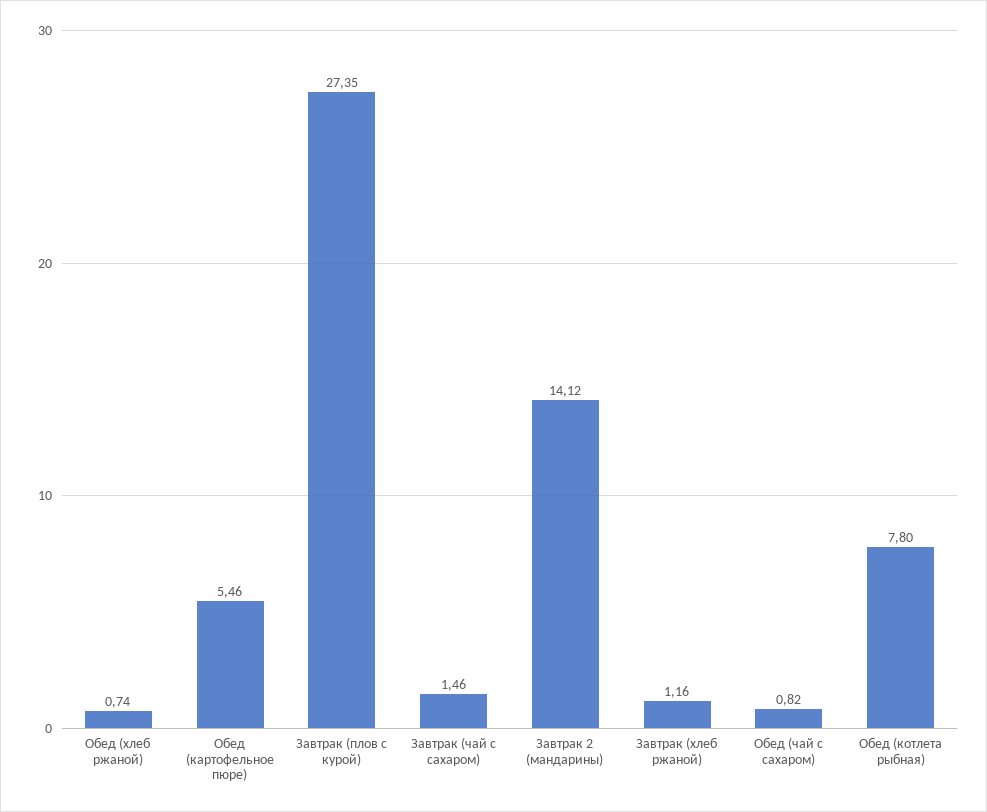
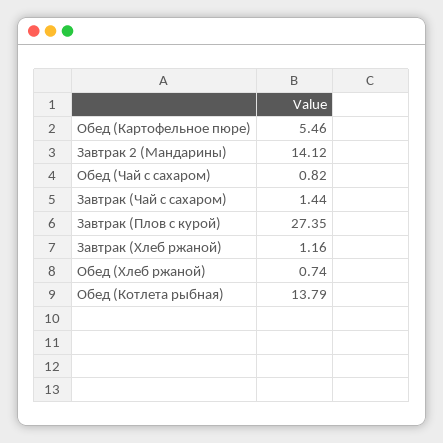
Завтрак (чай с сахаром): 1.46 -> 1.44
Обед (котлета рыбная): 7.8 -> 13.79

